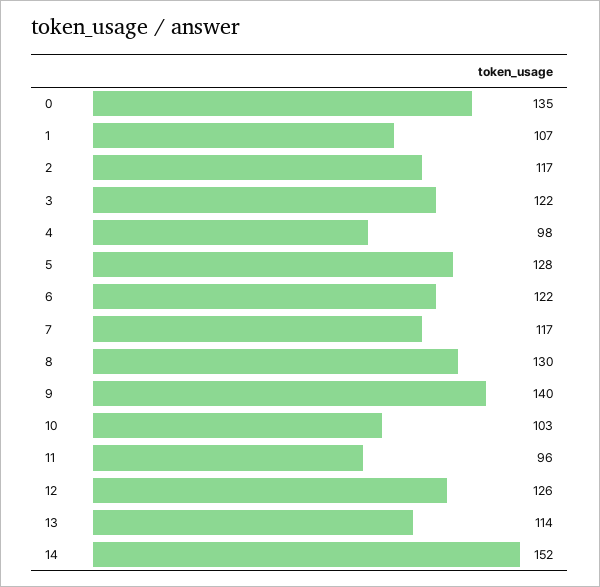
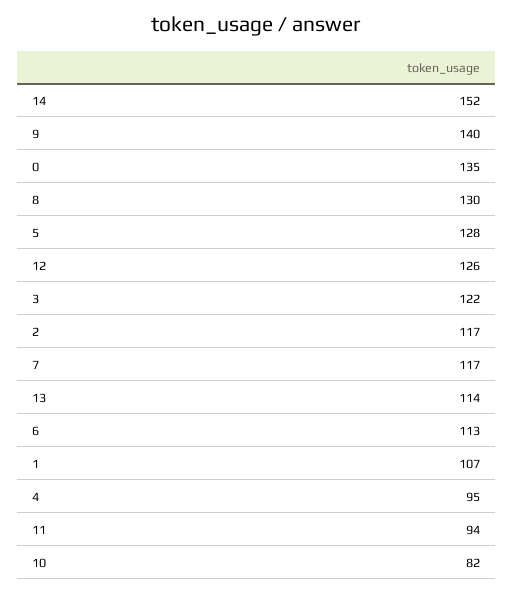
4: 98 -> 95
6: 122 -> 113
10: 103 -> 82
11: 96 -> 94

